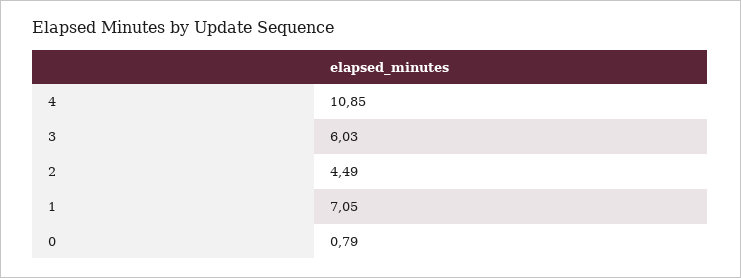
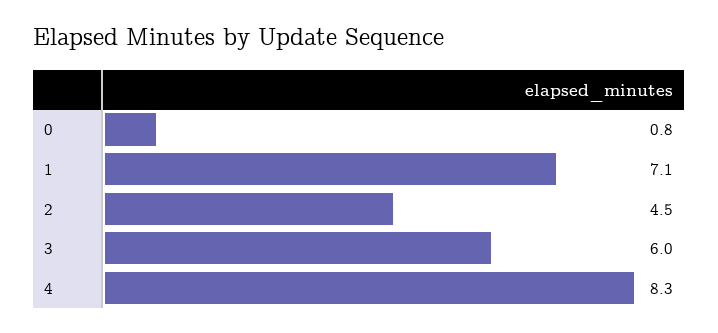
4: 10.85 -> 8.3

